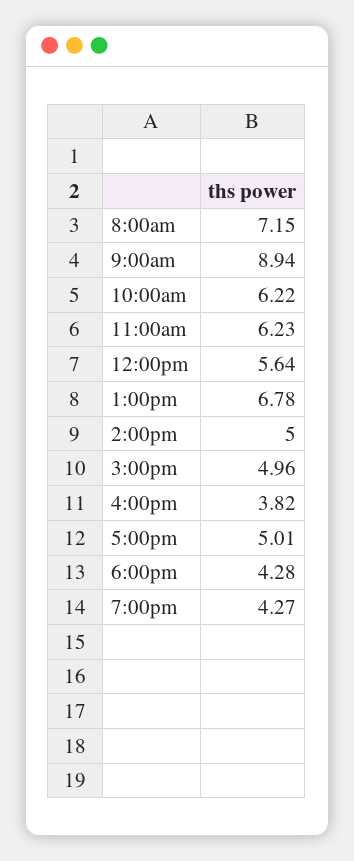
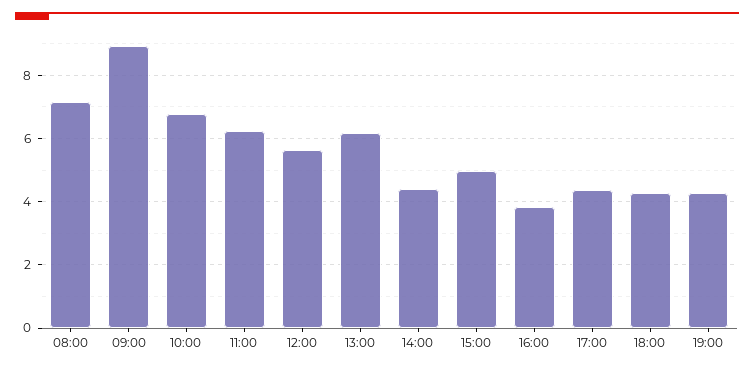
10:00am: 6.22 -> 6.8
1:00pm: 6.78 -> 6.2
2:00pm: 5 -> 4.4
5:00pm: 5.01 -> 4.4

